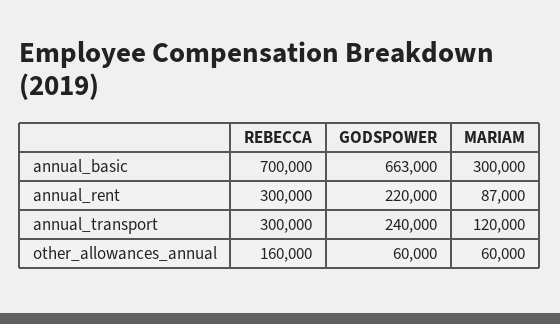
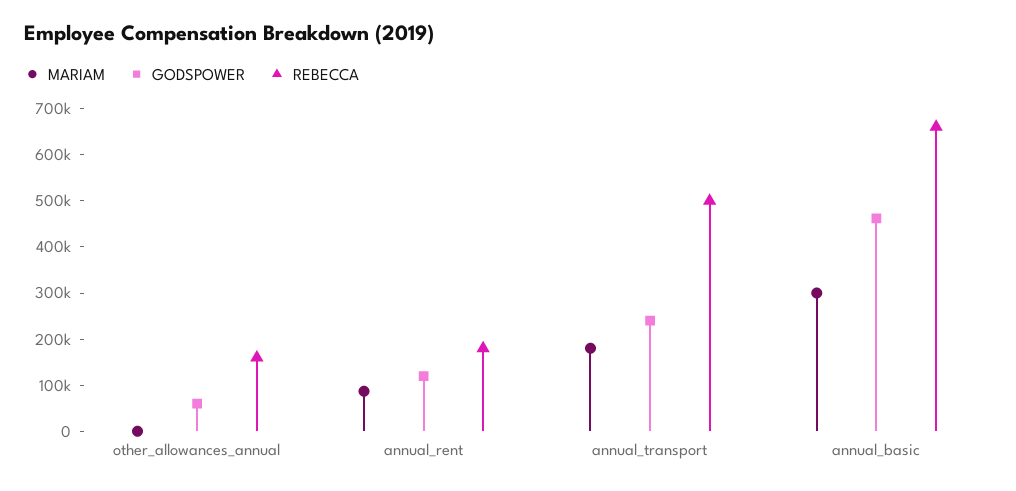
REBECCA, annual_basic: 700000 -> 660000
GODSPOWER, annual_basic: 663000 -> 460000
REBECCA, annual_rent: 300000 -> 180000
GODSPOWER, annual_rent: 220000 -> 120000
REBECCA, annual_transport: 300000 -> 500000
MARIAM, annual_transport: 120000 -> 180000
MARIAM, other_allowances_annual: 60000 -> 0

